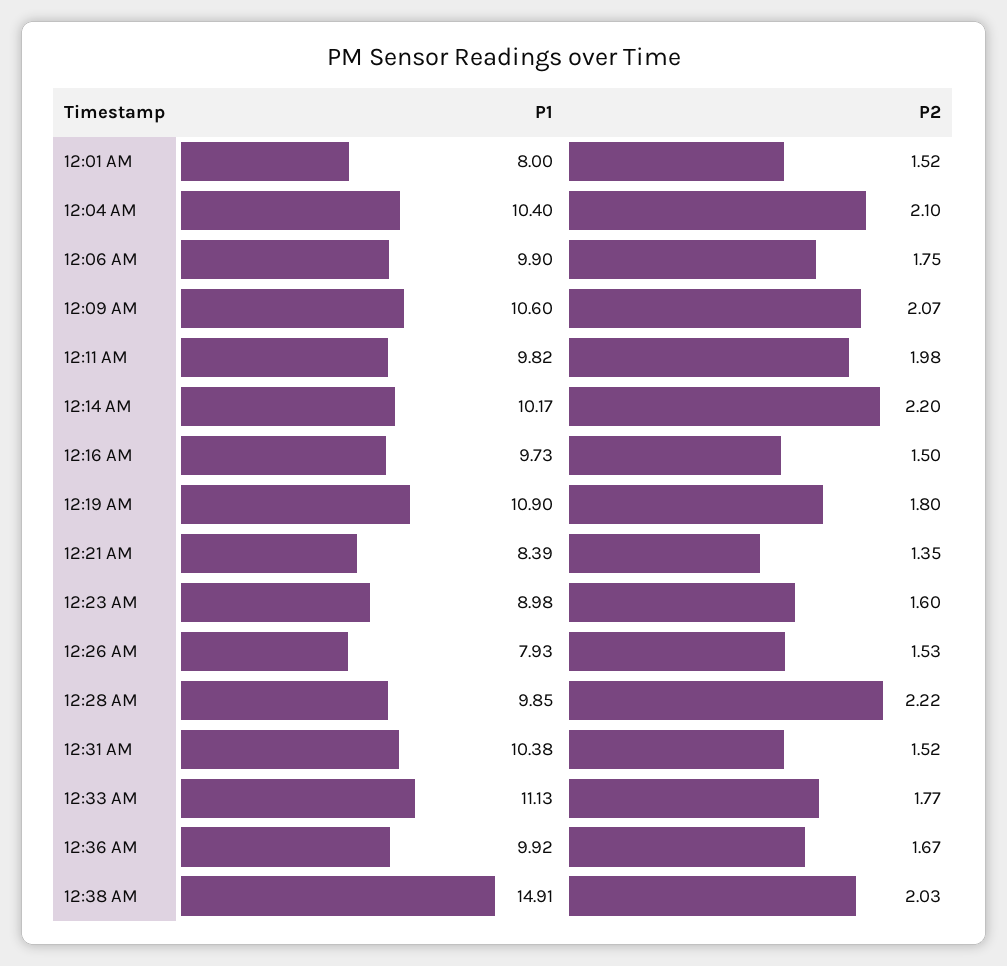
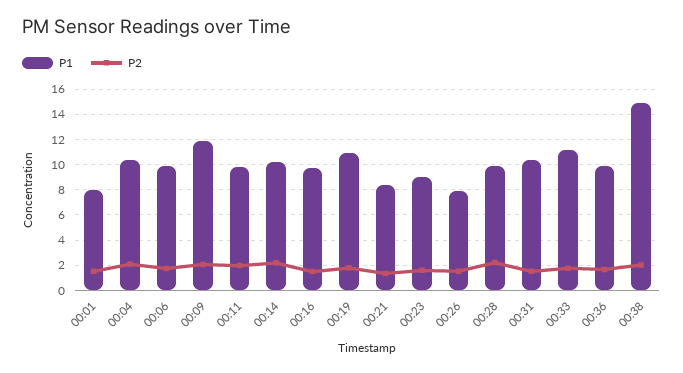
P1, 12:09 AM: 10.6 -> 12

